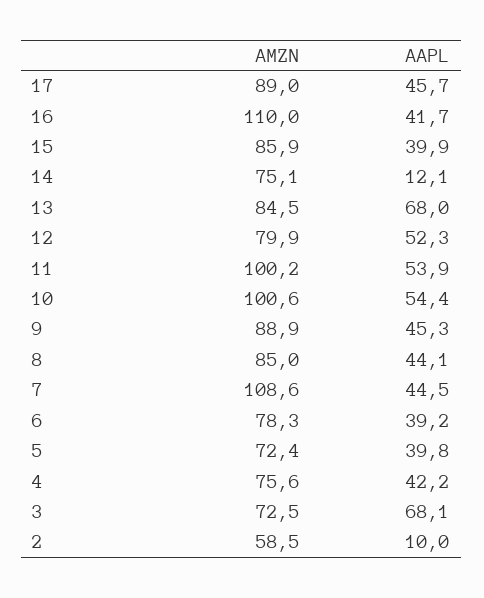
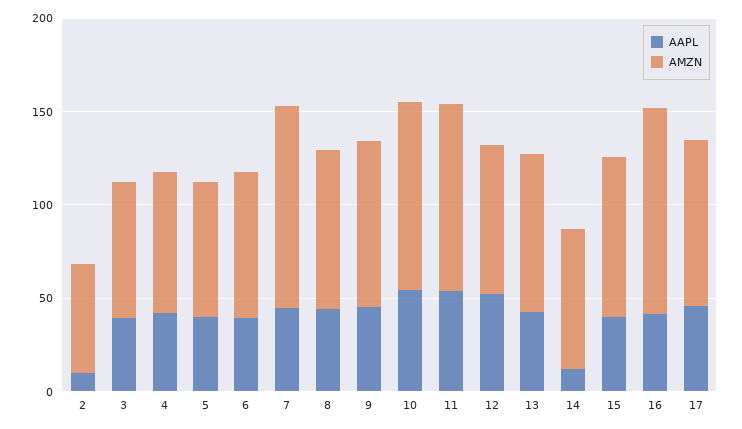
AAPL, 13: 68 -> 40
AAPL, 3: 68.1 -> 40

